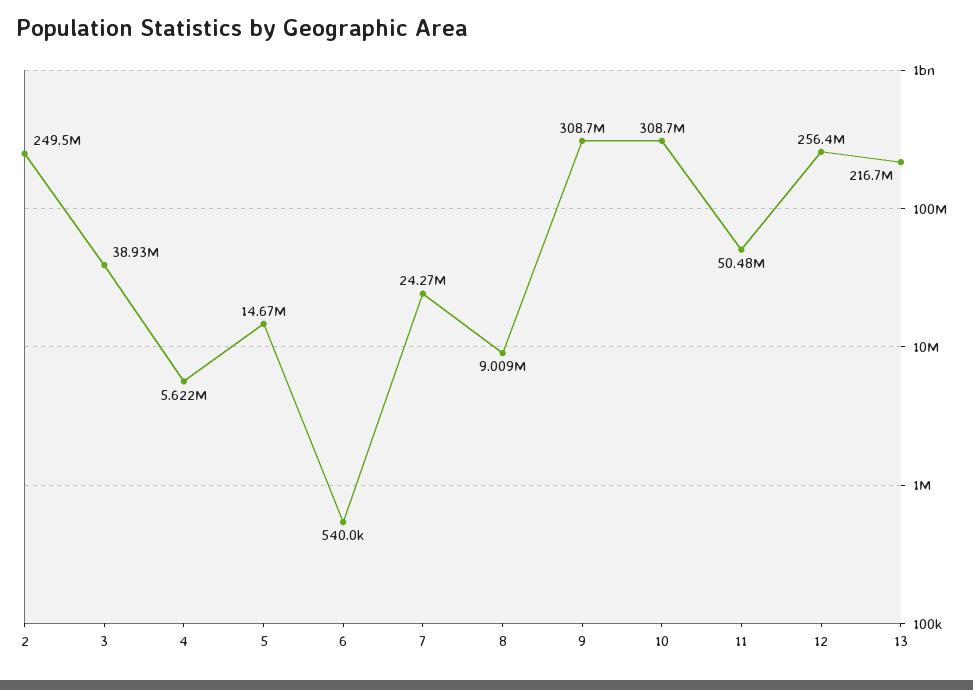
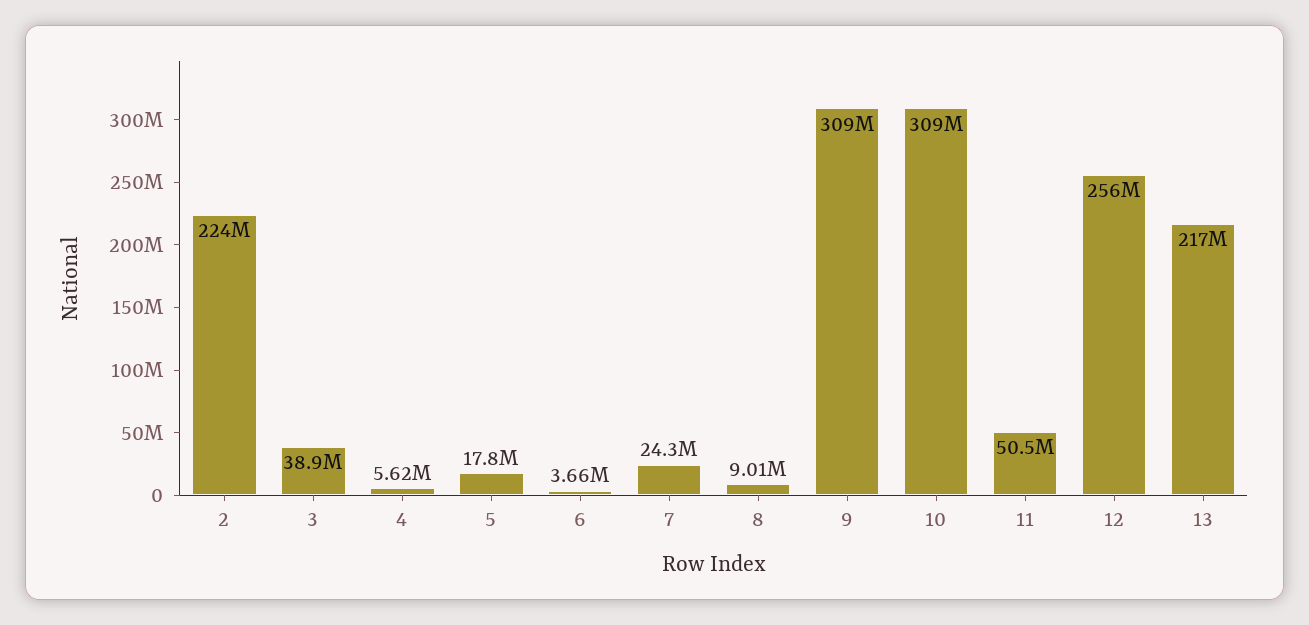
2: 249500000 -> 224000000
5: 14670000 -> 17800000
6: 540000 -> 3660000

